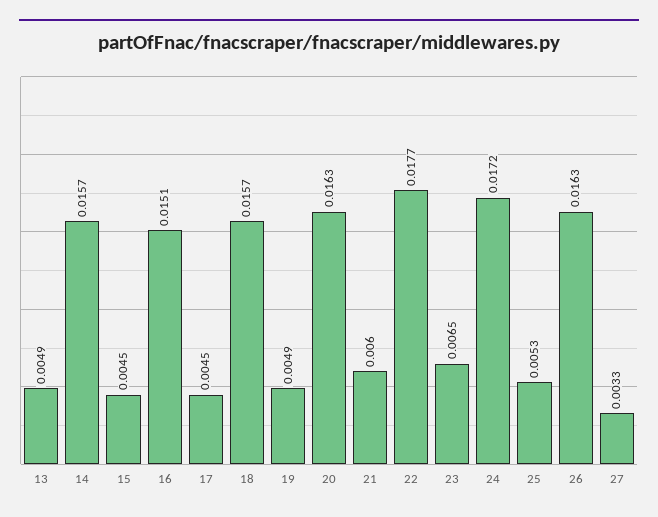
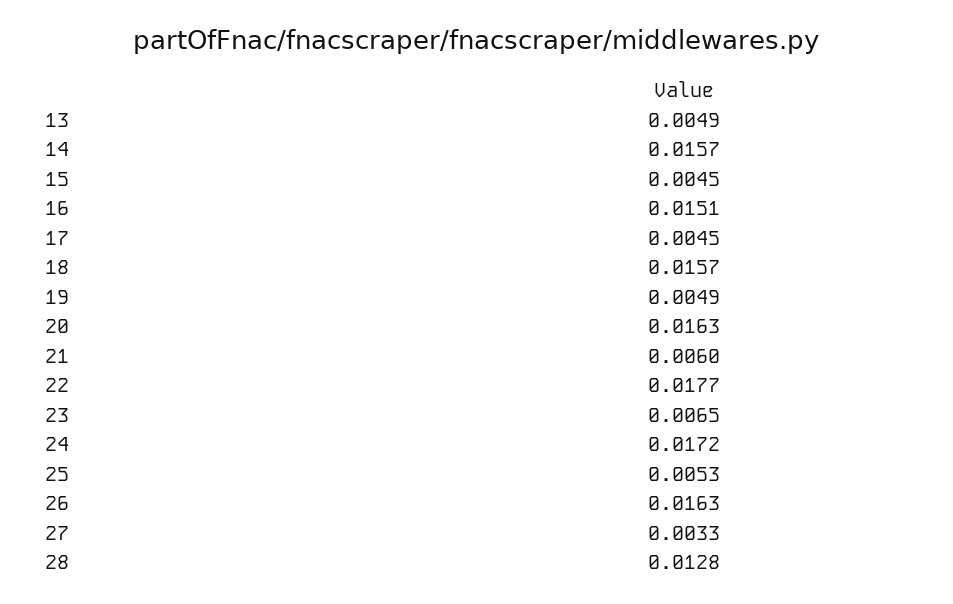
28: none -> 0.0128

